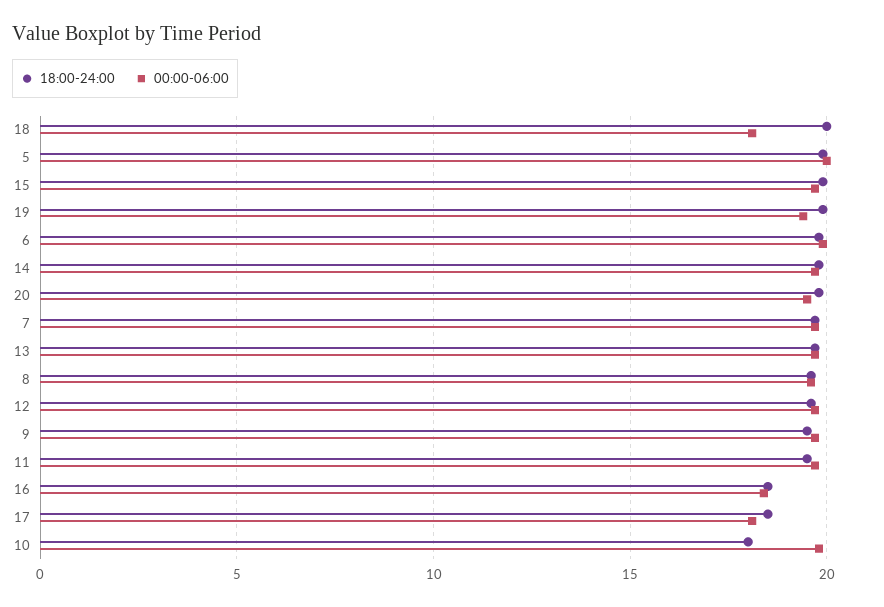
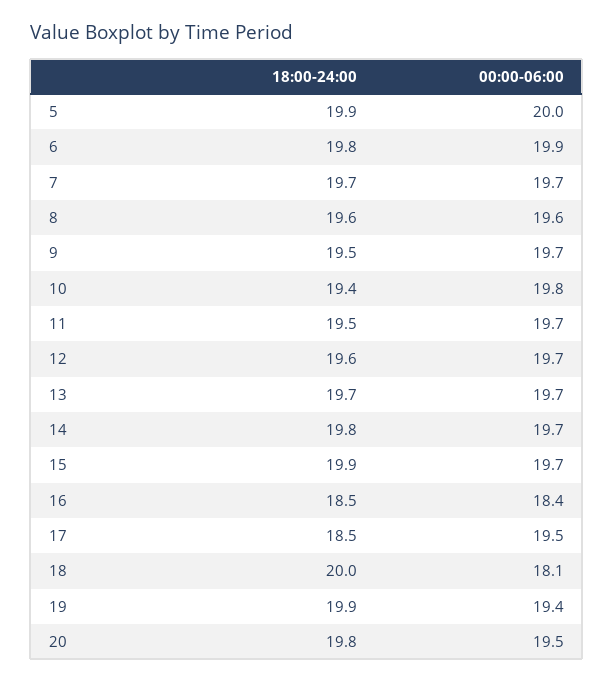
00:00-06:00, 17: 18 -> 19.5
18:00-24:00, 10: 18 -> 19.4

